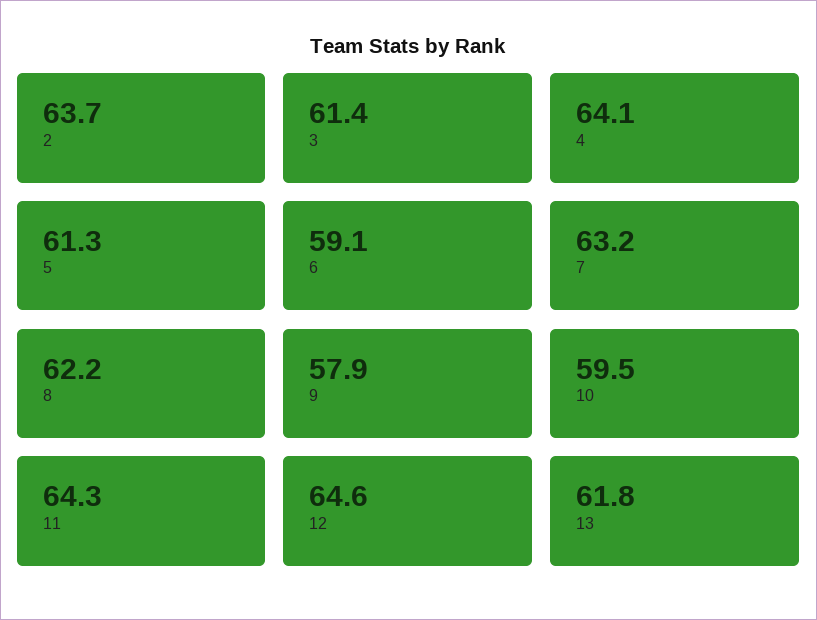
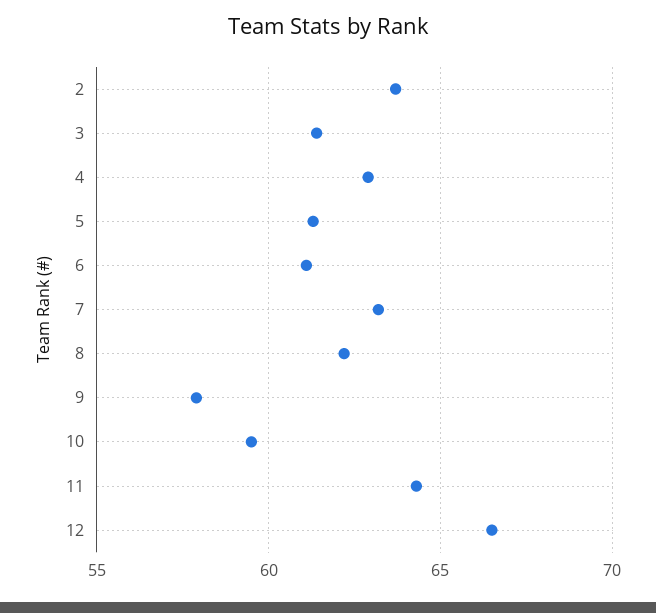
4: 64.1 -> 63
6: 59.1 -> 61
12: 64.6 -> 66.5
13: 61.8 -> none

